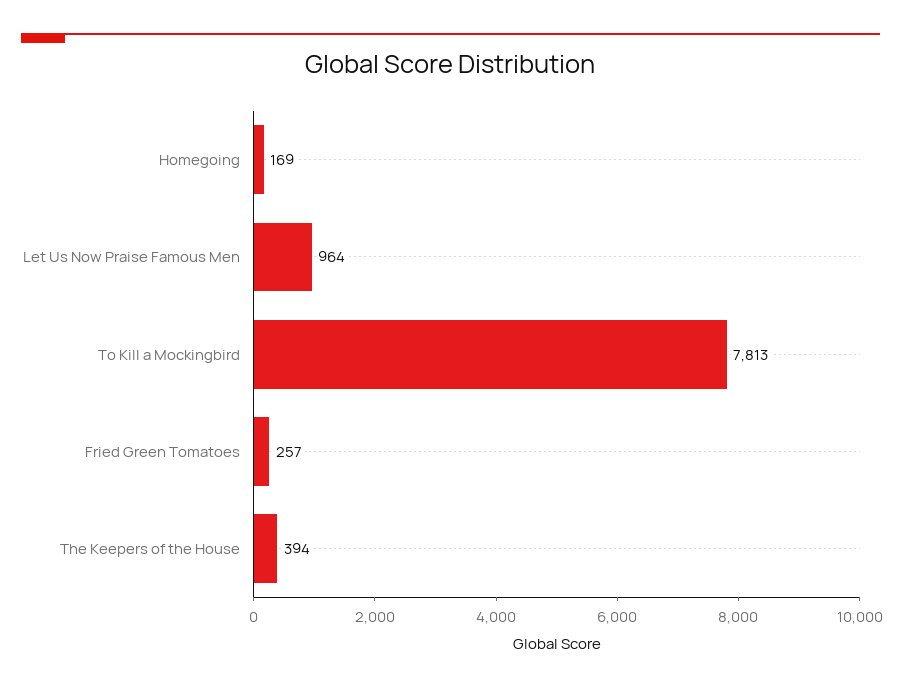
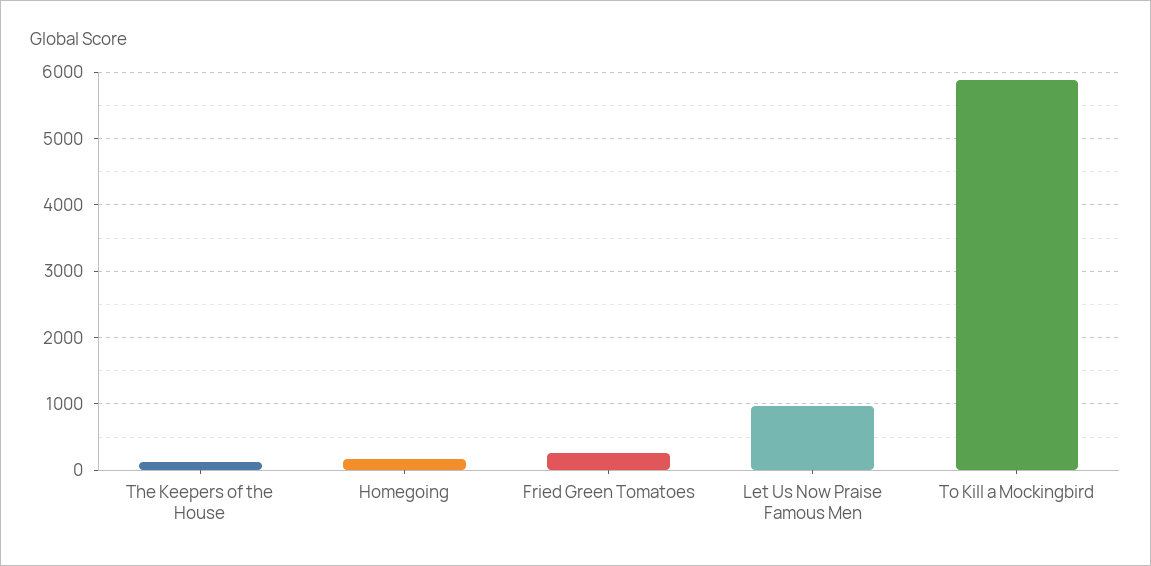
To Kill a Mockingbird: 7813 -> 5900
The Keepers of the House: 394 -> 100

